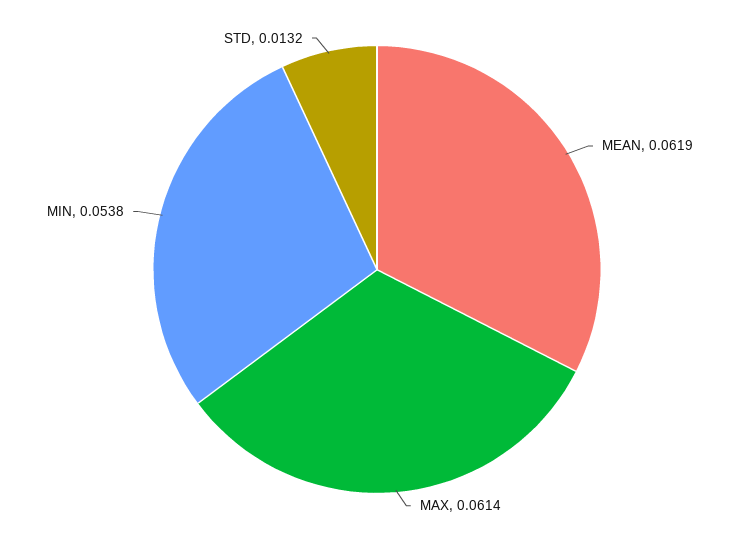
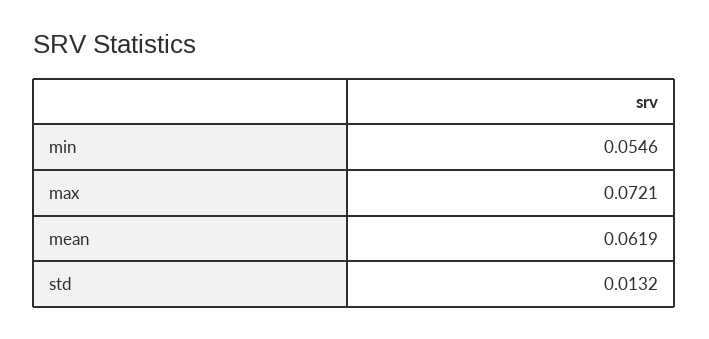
MAX: 0.0614 -> 0.0721
MIN: 0.0538 -> 0.0546

